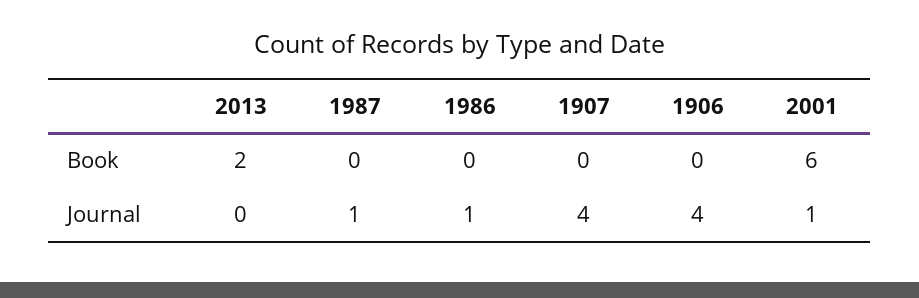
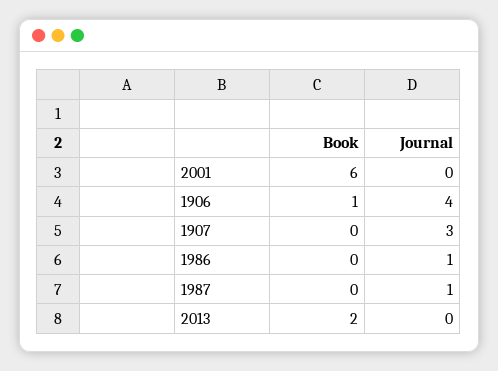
1906, Book: 0 -> 1
1907, Journal: 4 -> 3
2001, Journal: 1 -> 0

